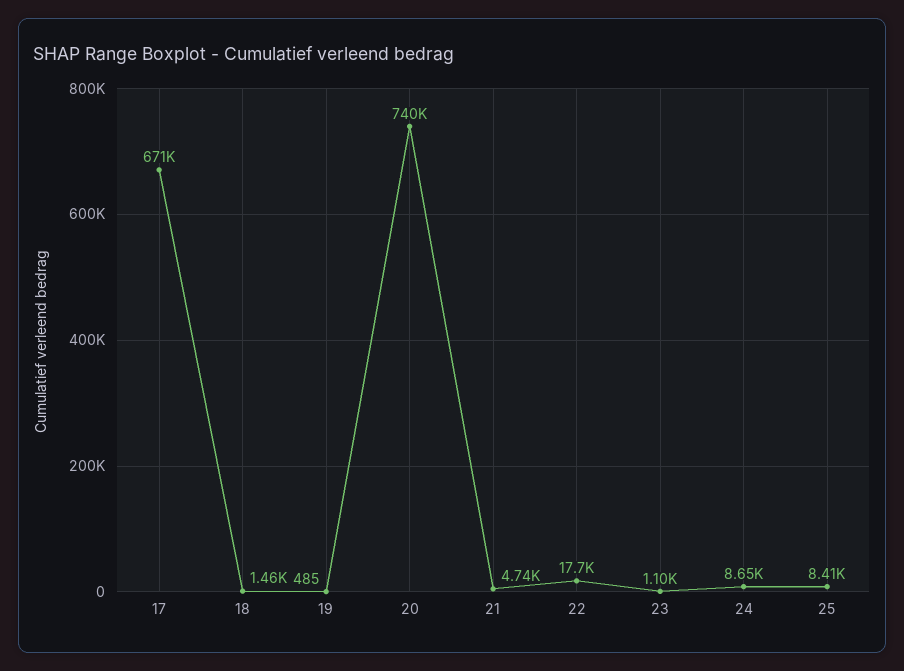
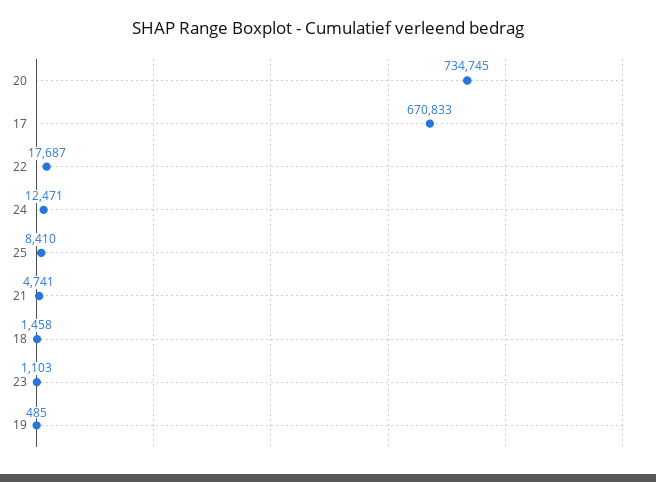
20: 740000 -> 734745
24: 8650 -> 12471

